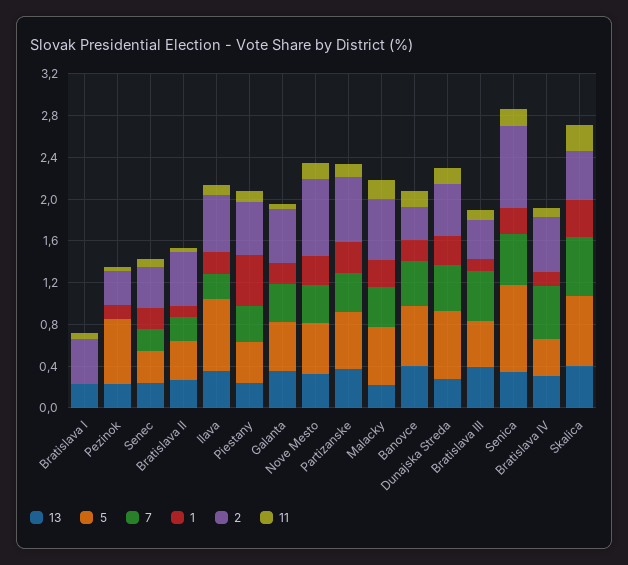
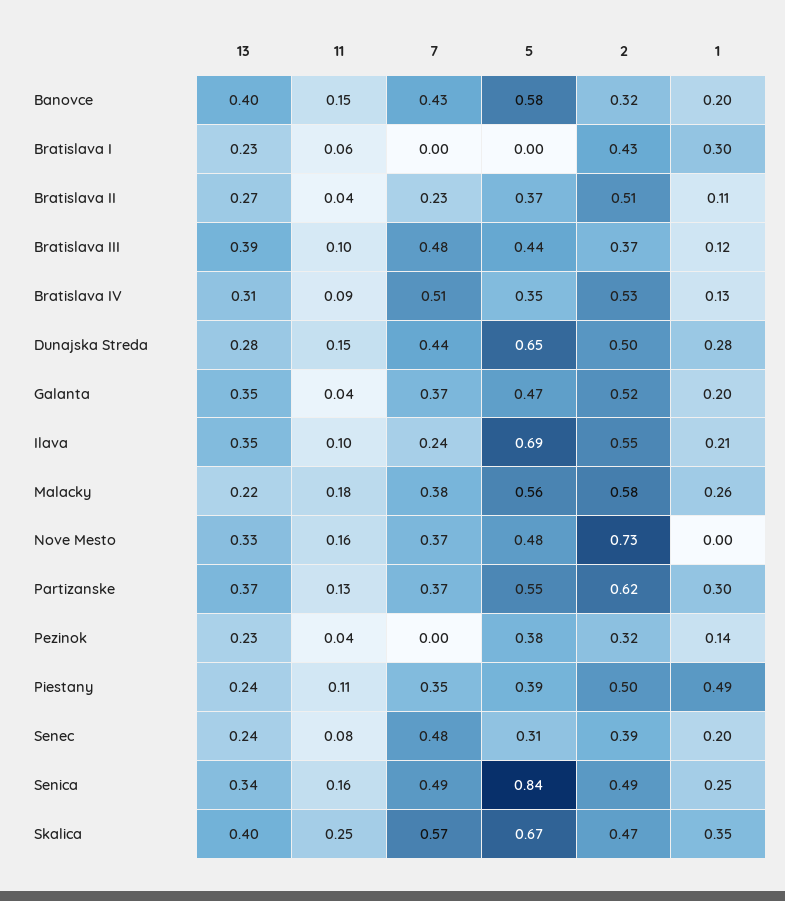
1, Bratislava I: 0 -> 0.3
5, Pezinok: 0.6 -> 0.38
7, Senec: 0.2 -> 0.48
1, Nove Mesto: 0.3 -> 0
2, Senica: 0.8 -> 0.49

